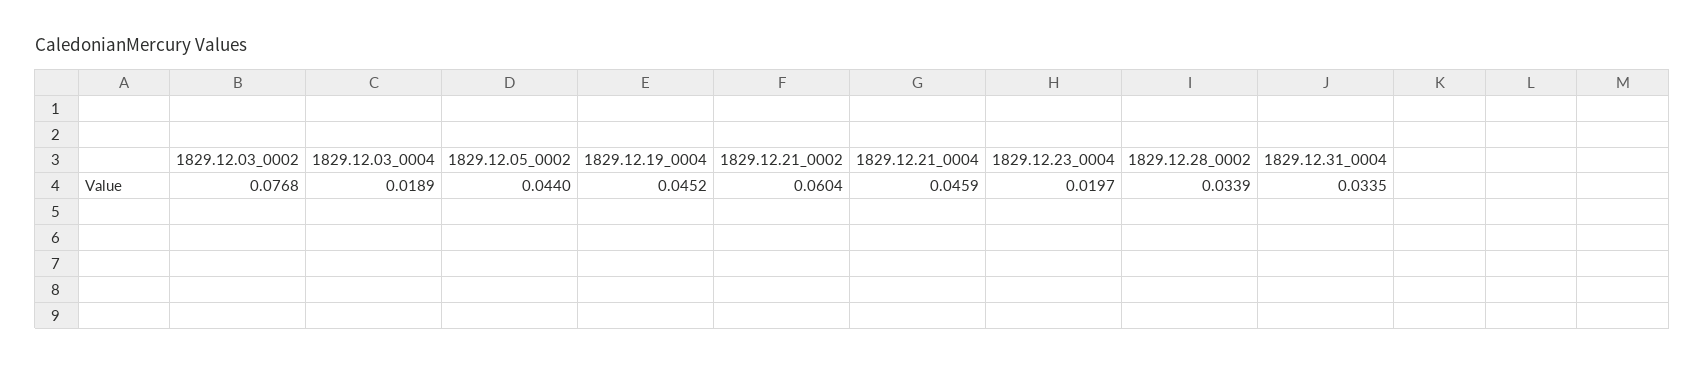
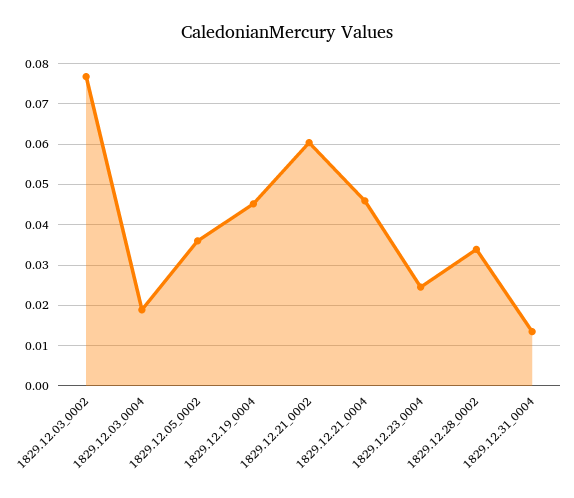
1829.12.05_0002: 0.044 -> 0.036
1829.12.23_0004: 0.0197 -> 0.024
1829.12.31_0004: 0.0335 -> 0.014

